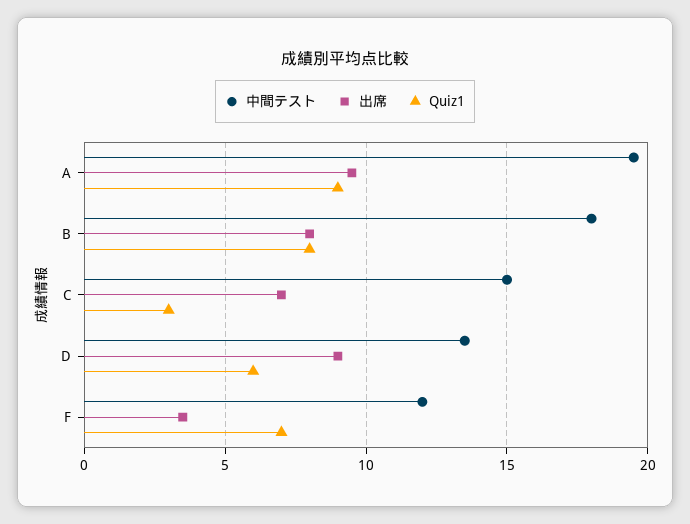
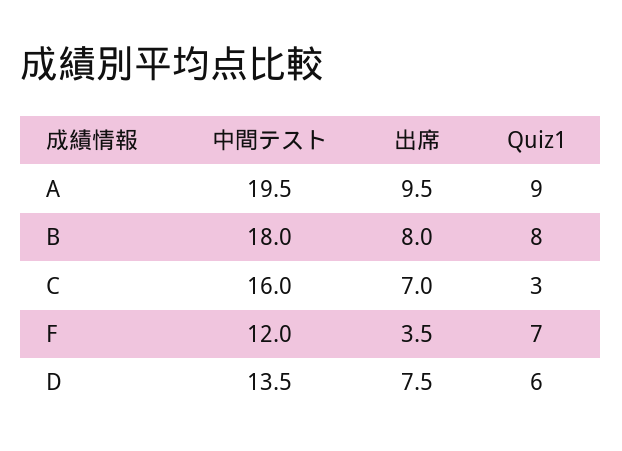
中間テスト, C: 15 -> 16
出席, D: 9 -> 7.5

